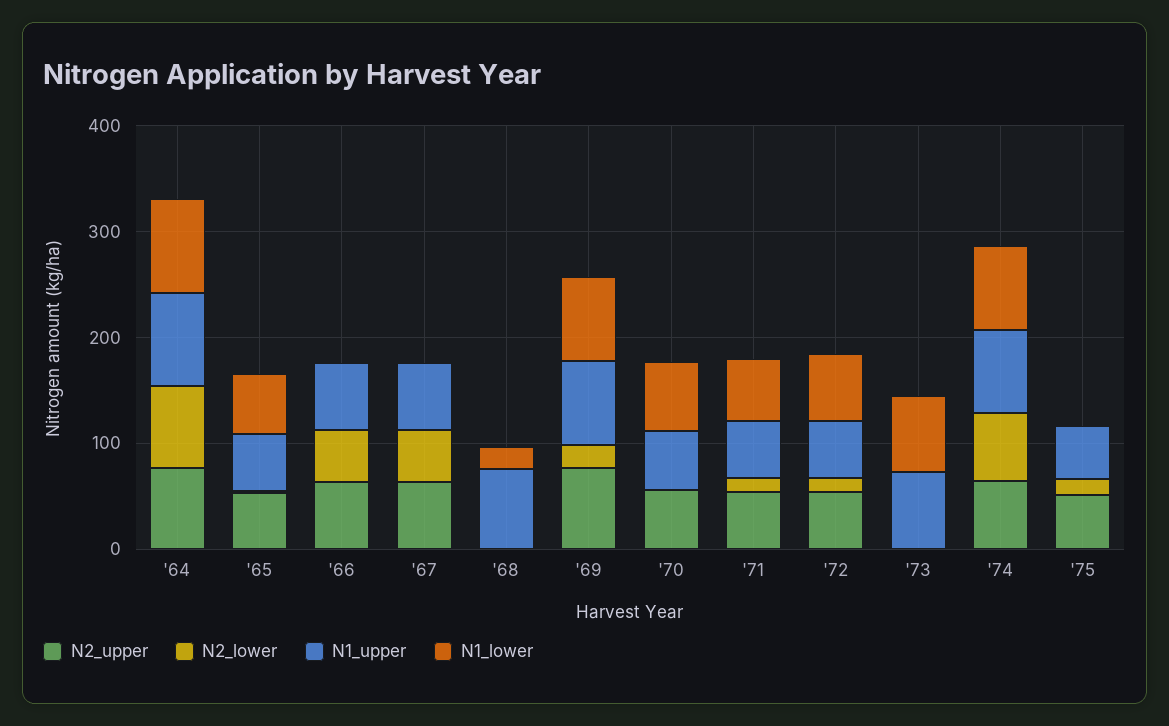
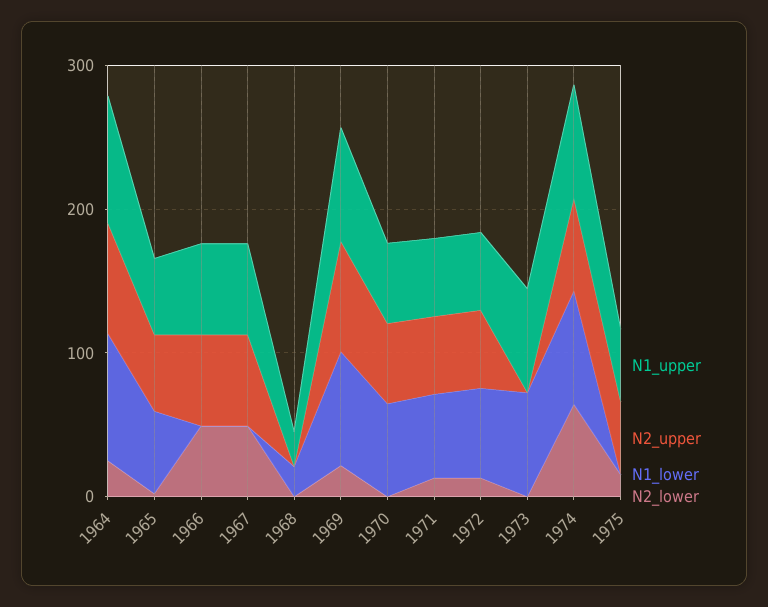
N2_lower, '64: 80 -> 20
N1_upper, '68: 80 -> 20

